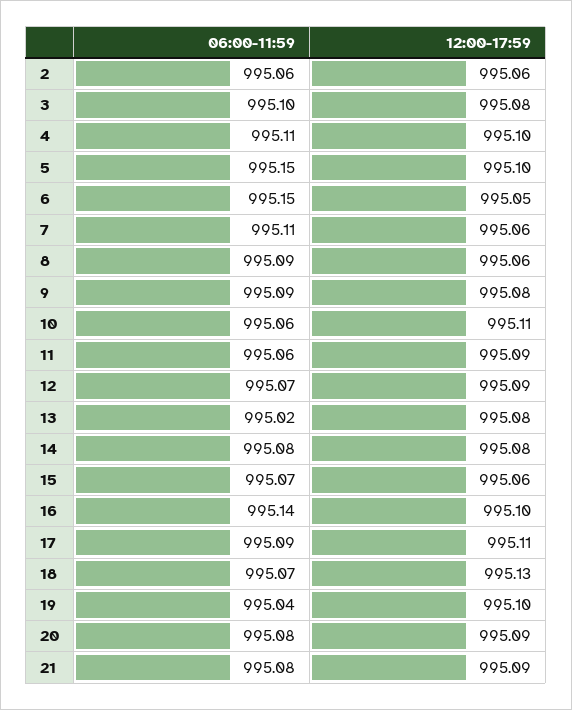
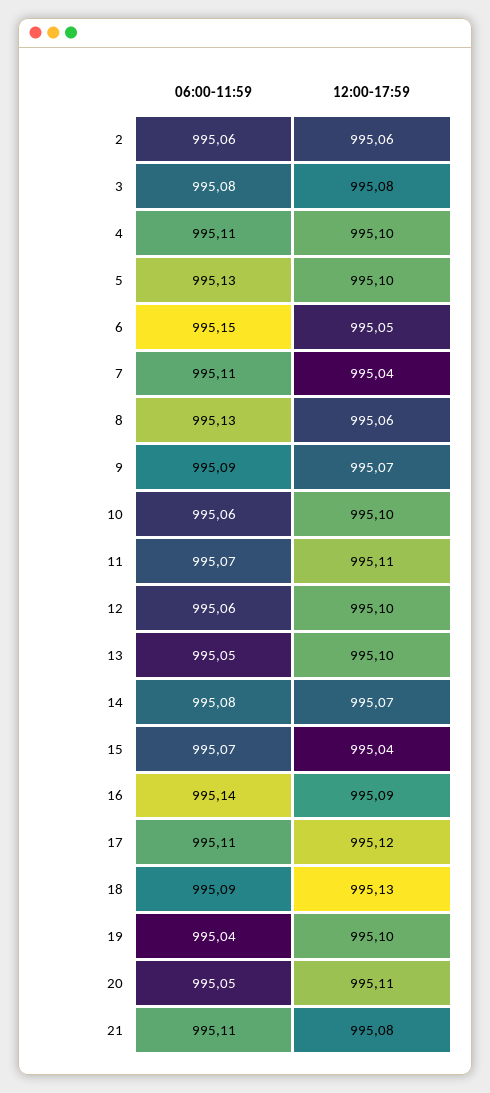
06:00-11:59, 3: 995.1 -> 995.08
06:00-11:59, 5: 995.15 -> 995.13
12:00-17:59, 7: 995.06 -> 995.04
06:00-11:59, 8: 995.09 -> 995.13
12:00-17:59, 9: 995.08 -> 995.07
12:00-17:59, 10: 995.11 -> 995.1
06:00-11:59, 11: 995.06 -> 995.07
12:00-17:59, 11: 995.09 -> 995.11
06:00-11:59, 12: 995.07 -> 995.06
12:00-17:59, 12: 995.09 -> 995.1
06:00-11:59, 13: 995.02 -> 995.05
12:00-17:59, 13: 995.08 -> 995.1
12:00-17:59, 14: 995.08 -> 995.07
12:00-17:59, 15: 995.06 -> 995.04
12:00-17:59, 16: 995.1 -> 995.09
06:00-11:59, 17: 995.09 -> 995.11
12:00-17:59, 17: 995.11 -> 995.12
06:00-11:59, 18: 995.07 -> 995.09
06:00-11:59, 20: 995.08 -> 995.05
12:00-17:59, 20: 995.09 -> 995.11
06:00-11:59, 21: 995.08 -> 995.11
12:00-17:59, 21: 995.09 -> 995.08

